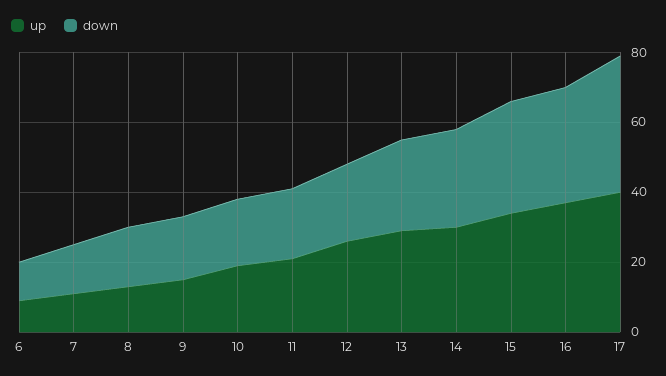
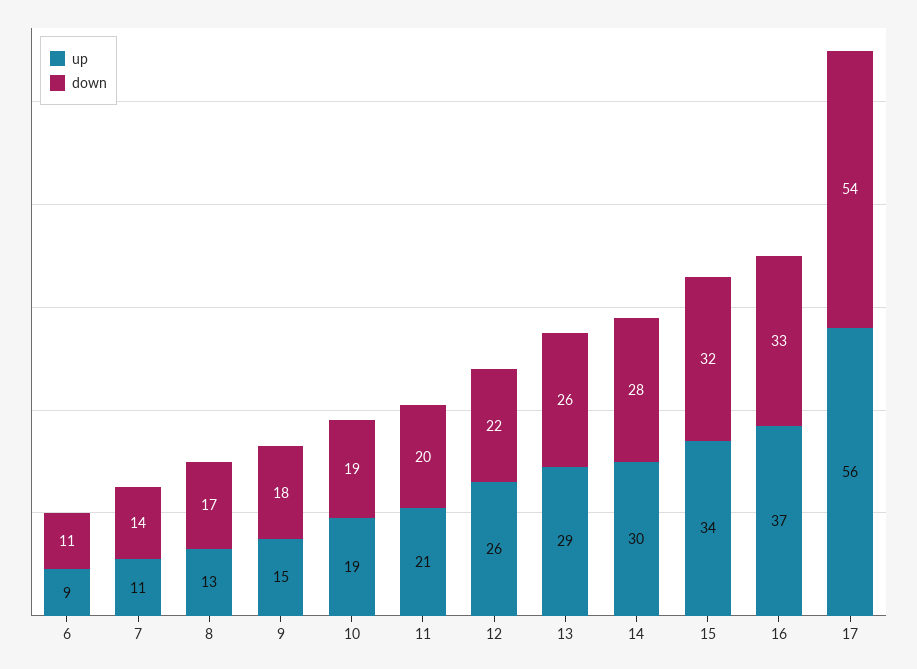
up, 17: 40 -> 56
down, 17: 40 -> 54

